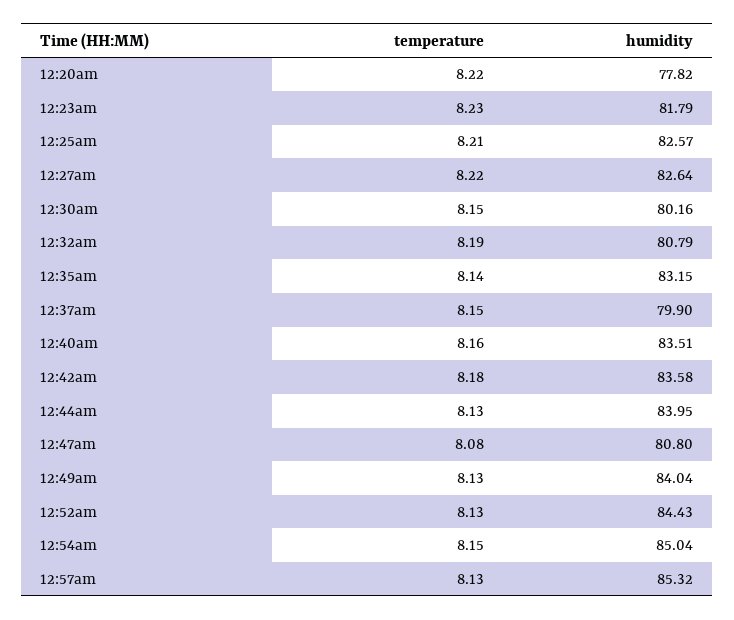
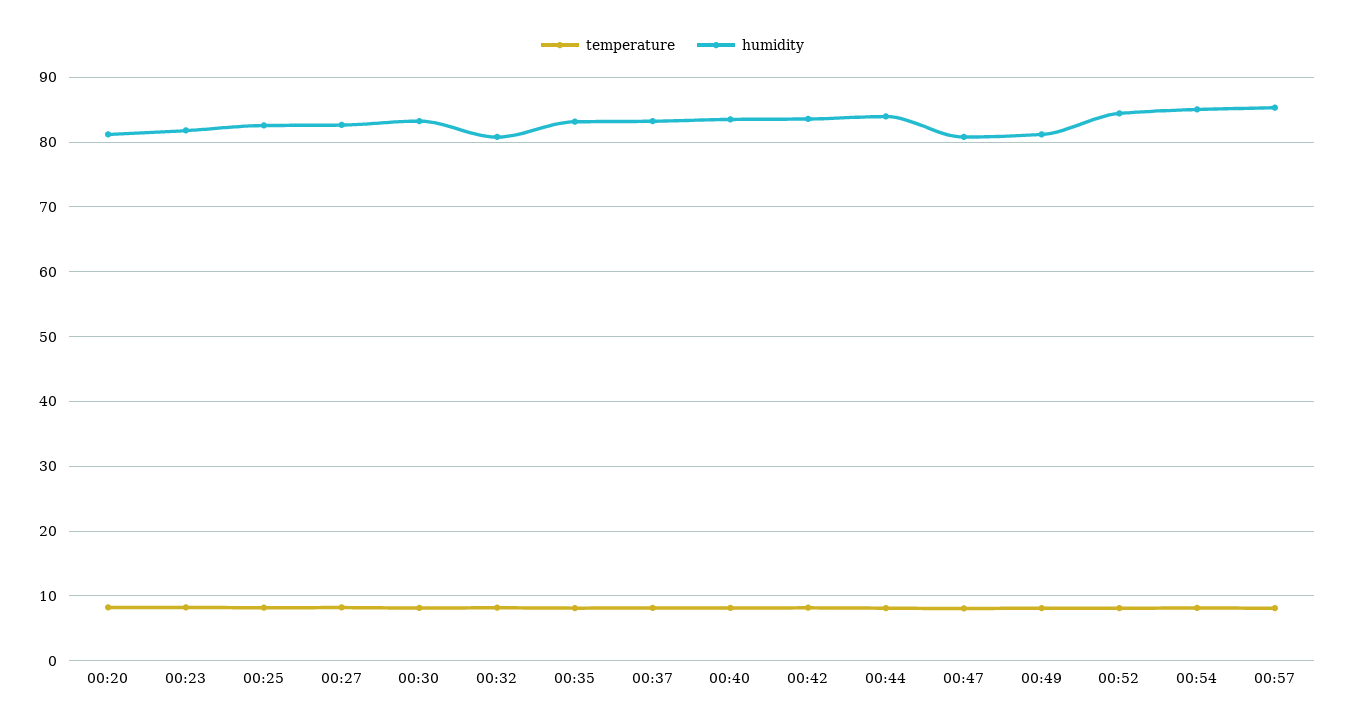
humidity, 12:20am: 77.82 -> 81
humidity, 12:30am: 80.16 -> 83
humidity, 12:37am: 79.9 -> 83
humidity, 12:49am: 84.04 -> 81

